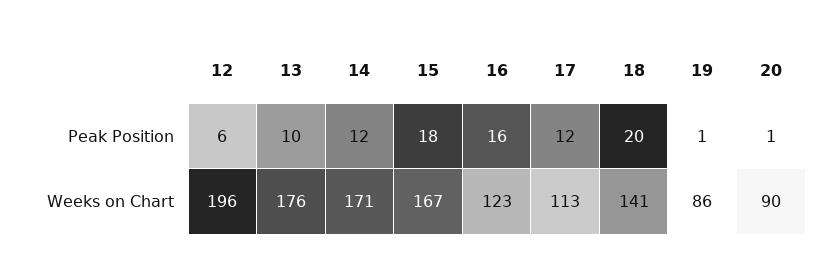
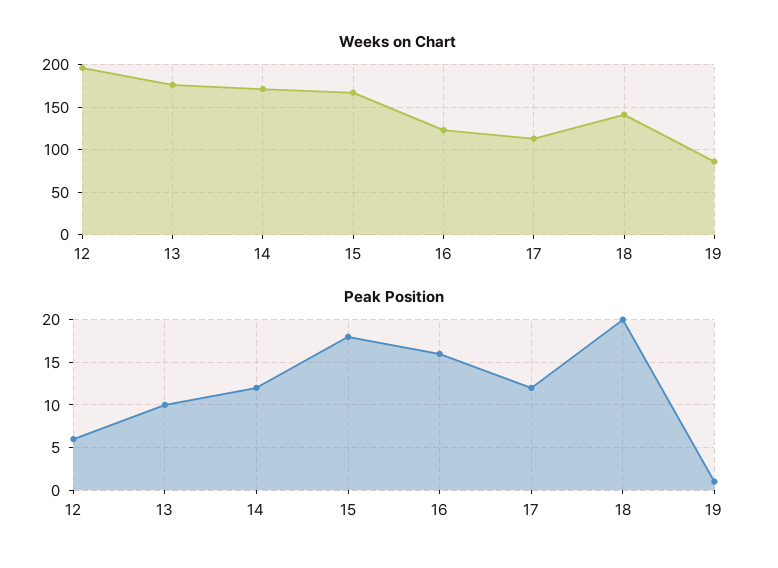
Peak Position, 20: 1 -> none
Weeks on Chart, 20: 90 -> none

